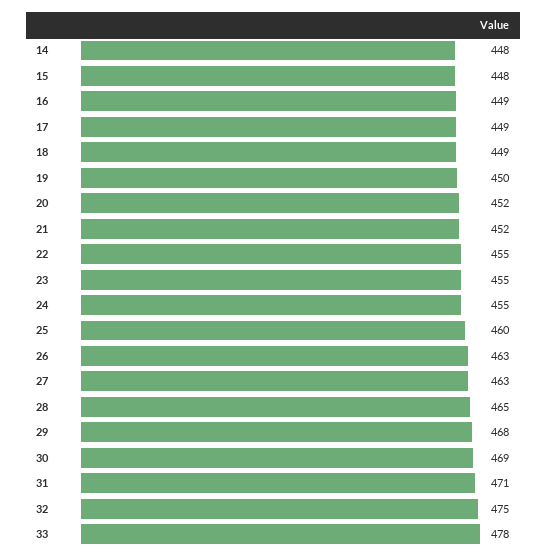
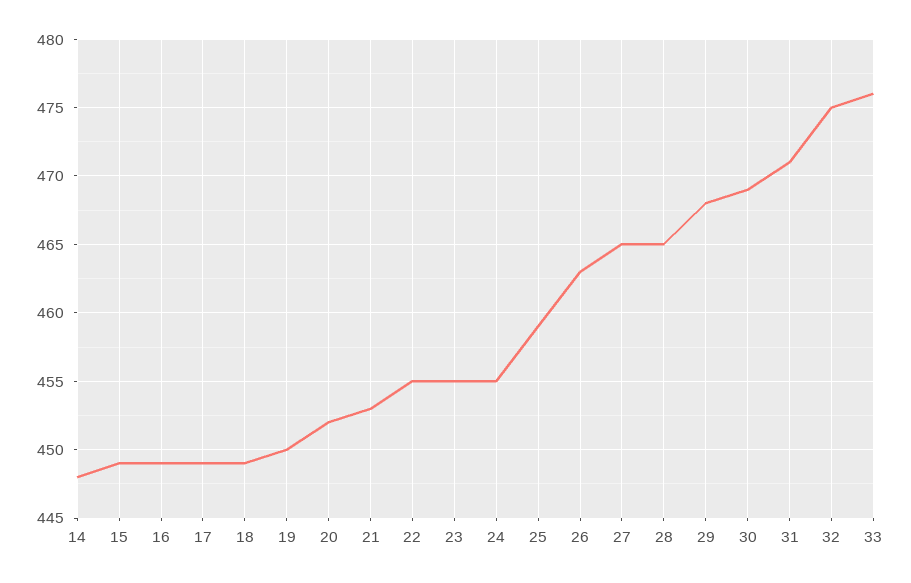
15: 448 -> 449
21: 452 -> 453
25: 460 -> 459
27: 463 -> 465
33: 478 -> 476

